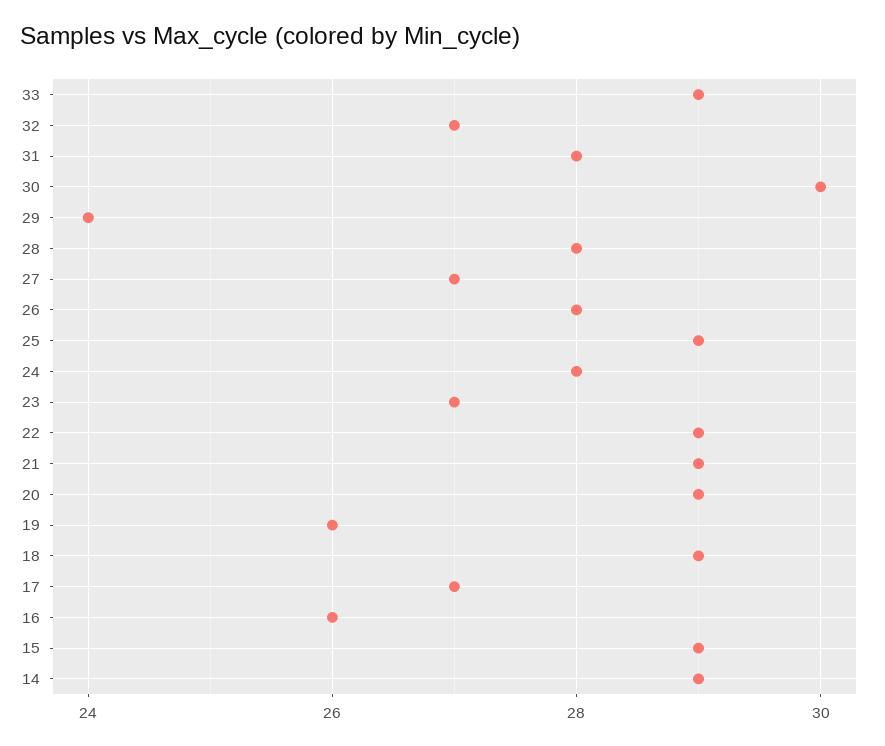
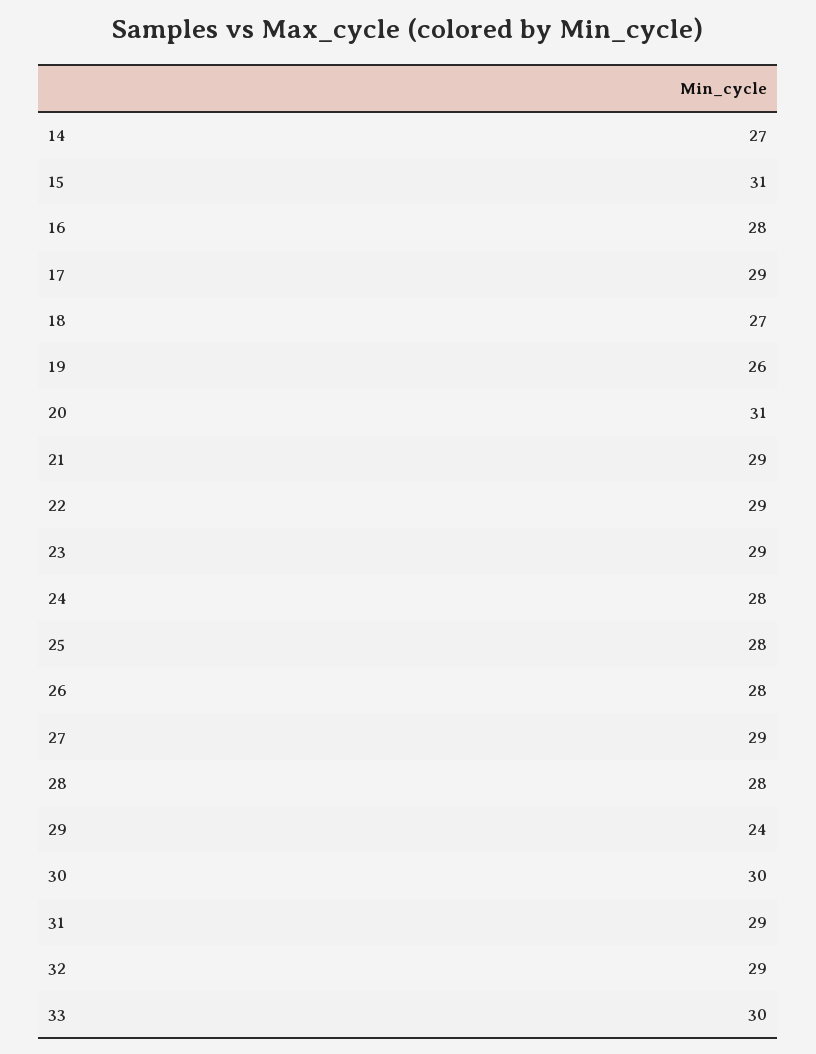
33: 29 -> 30
32: 27 -> 29
31: 28 -> 29
27: 27 -> 29
25: 29 -> 28
23: 27 -> 29
20: 29 -> 31
18: 29 -> 27
17: 27 -> 29
16: 26 -> 28
15: 29 -> 31
14: 29 -> 27

